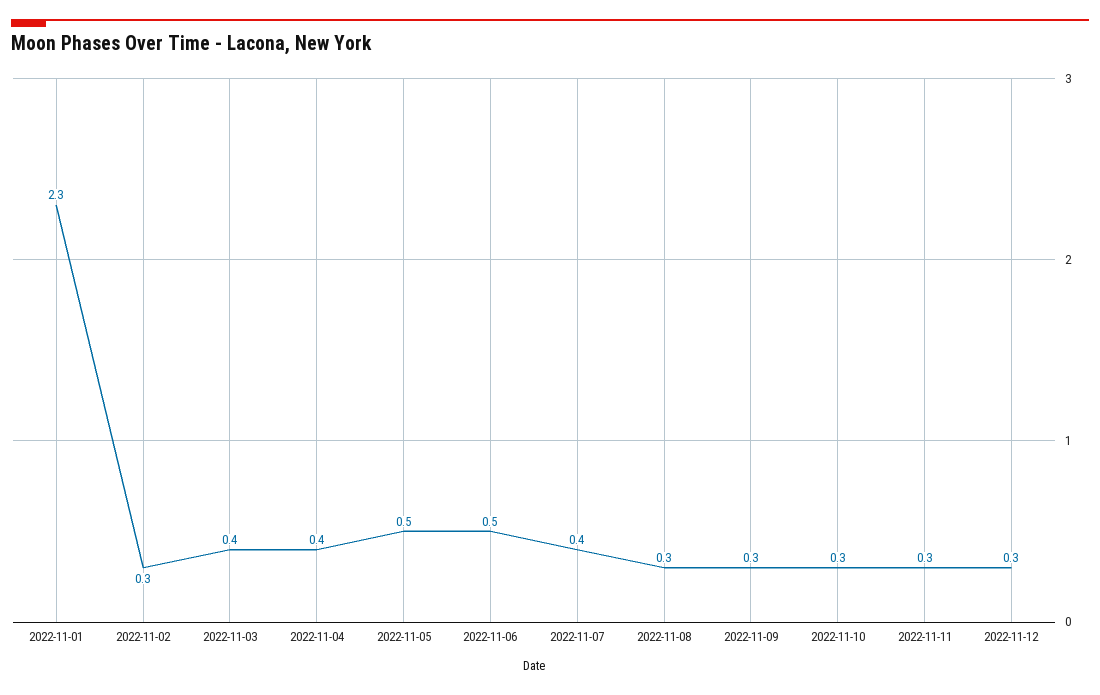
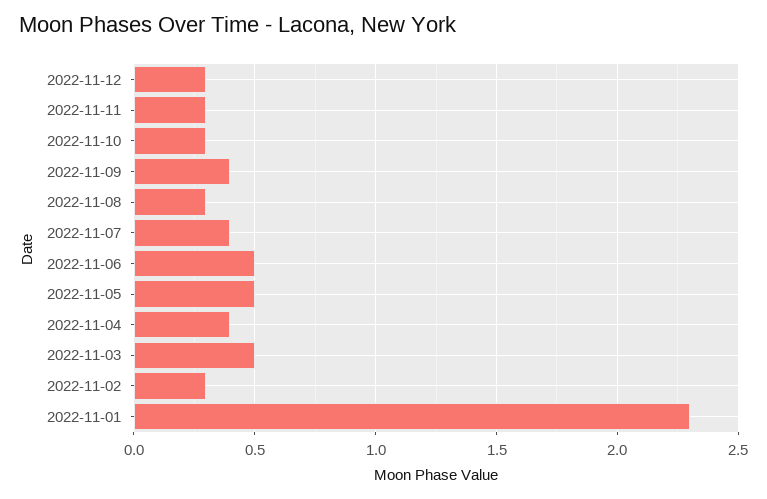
2022-11-03: 0.4 -> 0.5
2022-11-09: 0.3 -> 0.4

